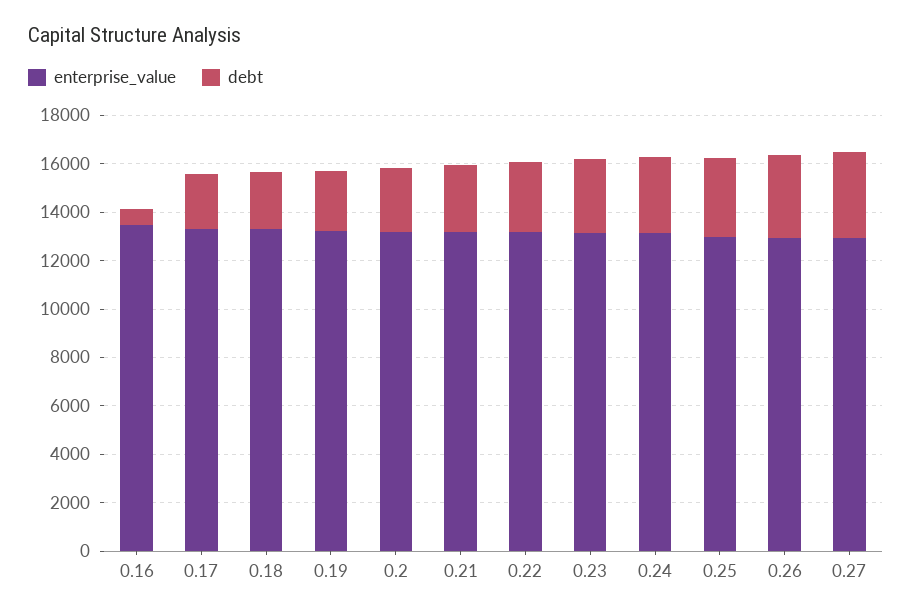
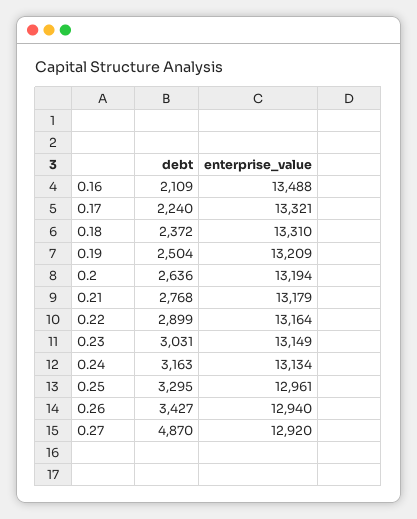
debt, 0.16: 500 -> 2109
debt, 0.27: 3500 -> 4870

